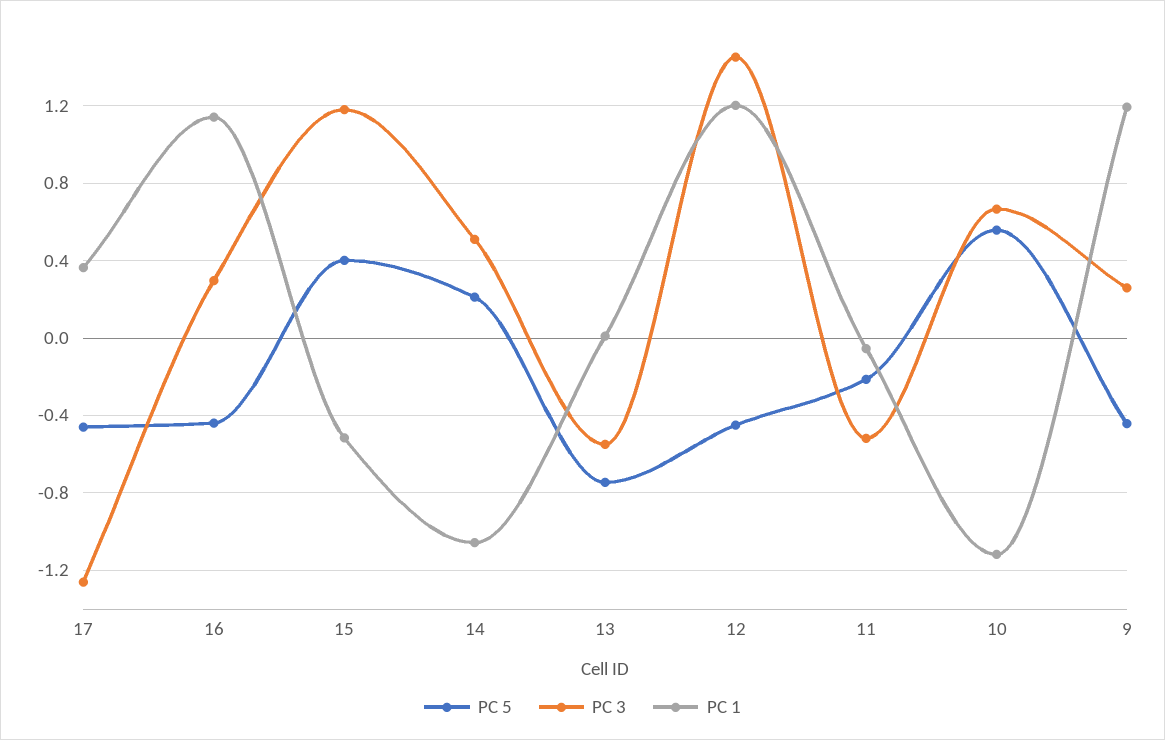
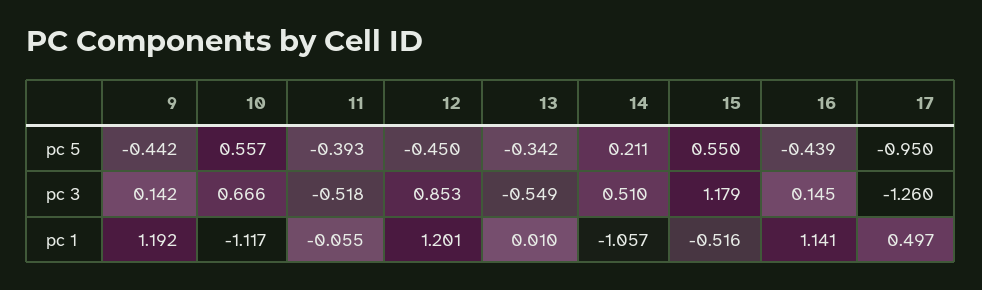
PC 5, 17: -0.45 -> -0.95
PC 1, 17: 0.35 -> 0.497
PC 3, 16: 0.3 -> 0.145
PC 5, 15: 0.4 -> 0.55
PC 5, 13: -0.75 -> -0.342
PC 3, 12: 1.45 -> 0.853
PC 5, 11: -0.2 -> -0.393
PC 3, 9: 0.25 -> 0.142

